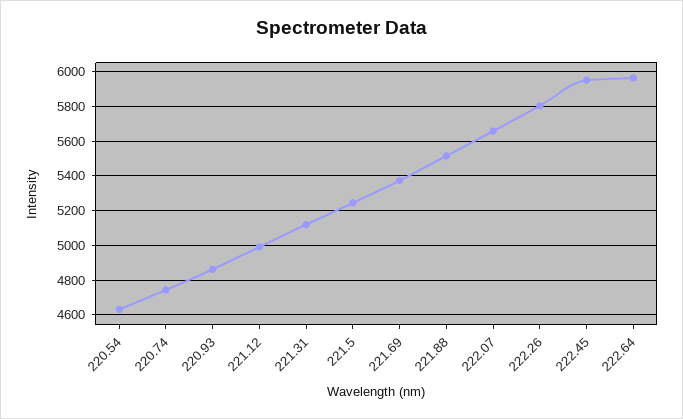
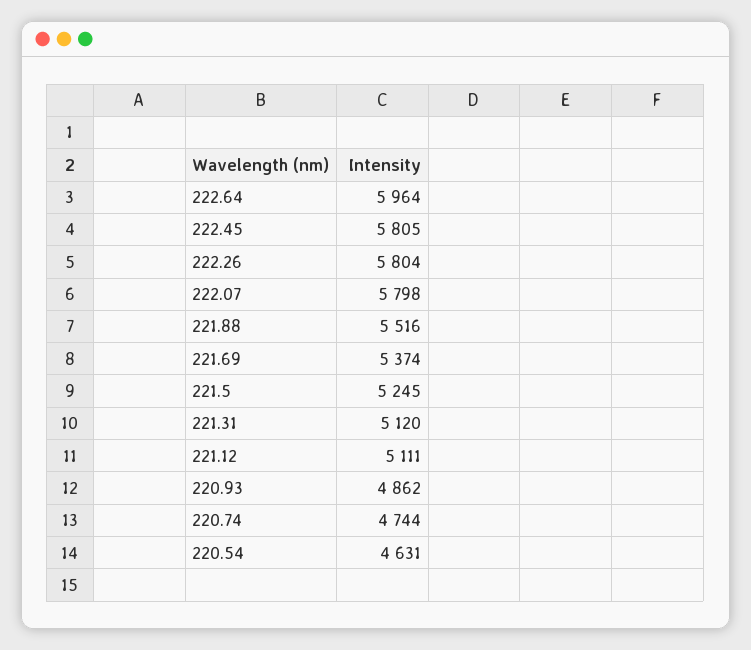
221.12: 5000 -> 5111
222.07: 5650 -> 5798
222.45: 5950 -> 5805

